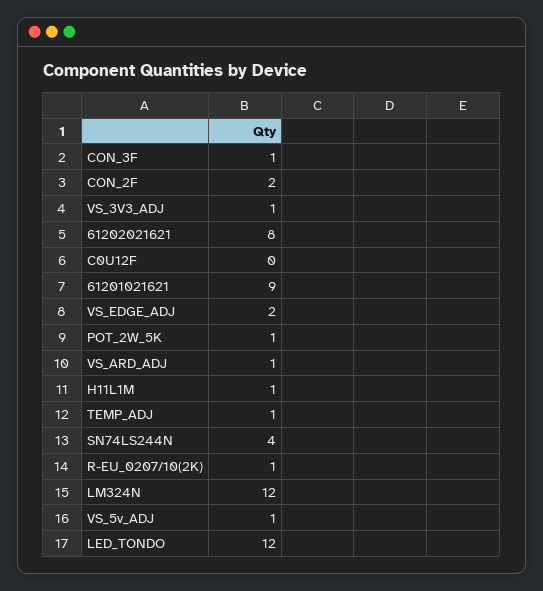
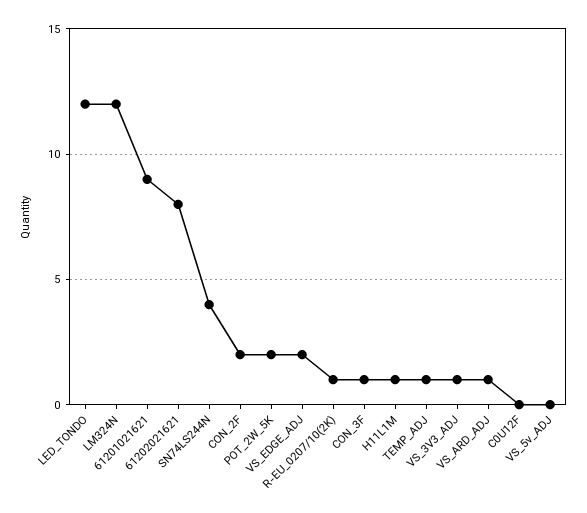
POT_2W_5K: 1 -> 2
VS_5v_ADJ: 1 -> 0

